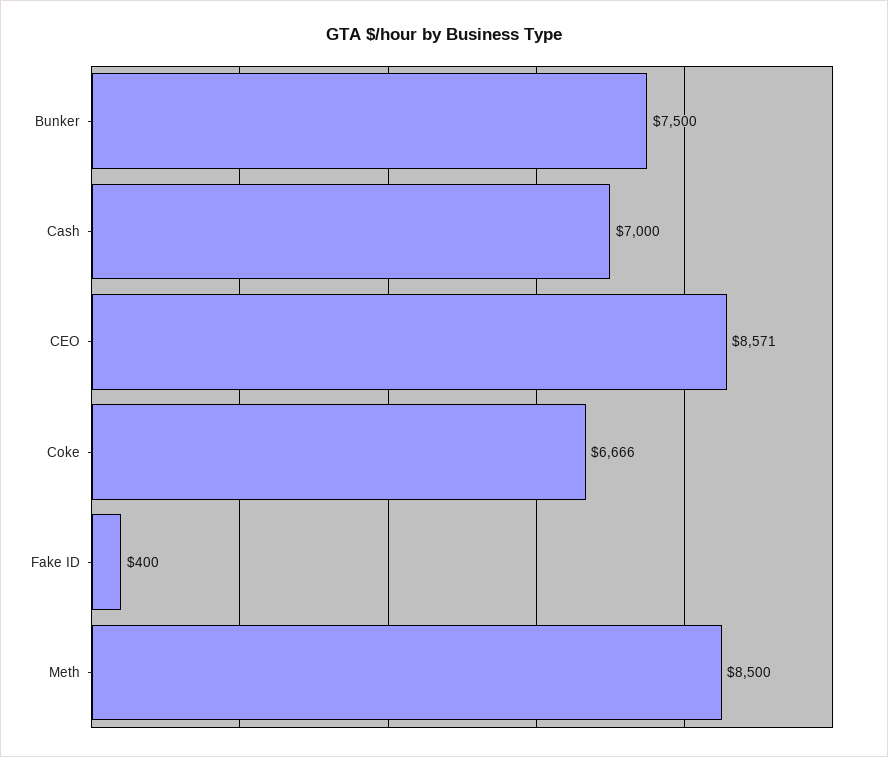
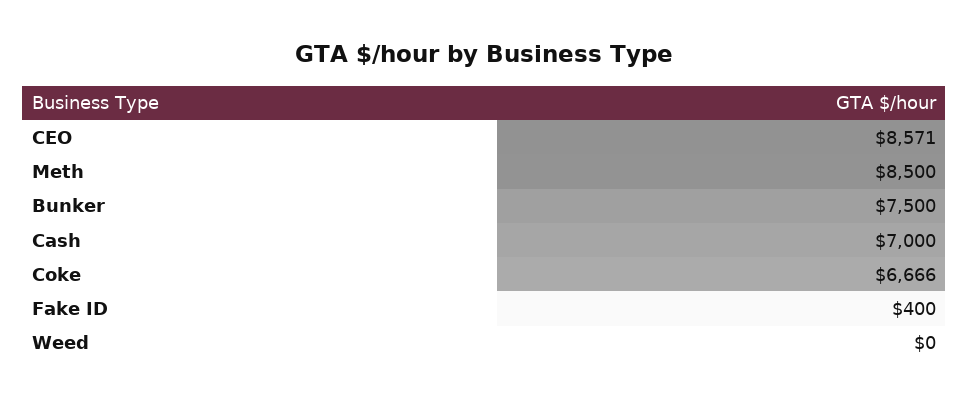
Weed: none -> 0

